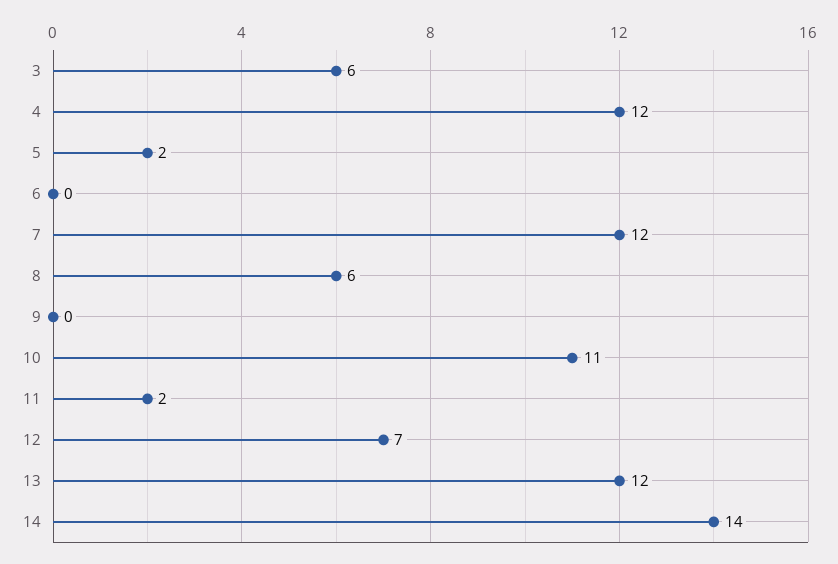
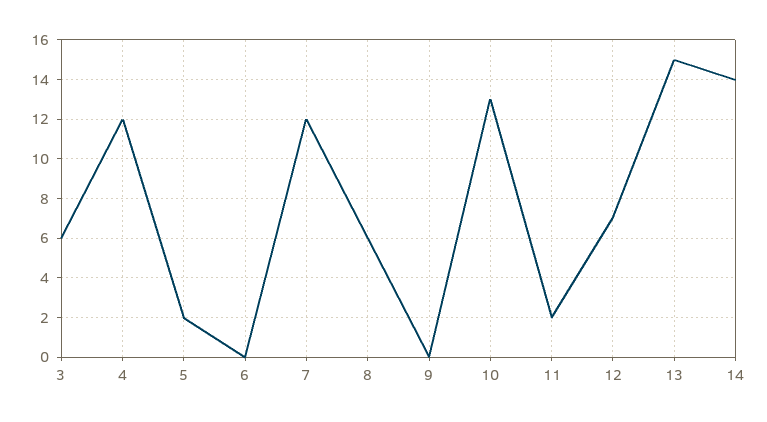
10: 11 -> 13
13: 12 -> 15

